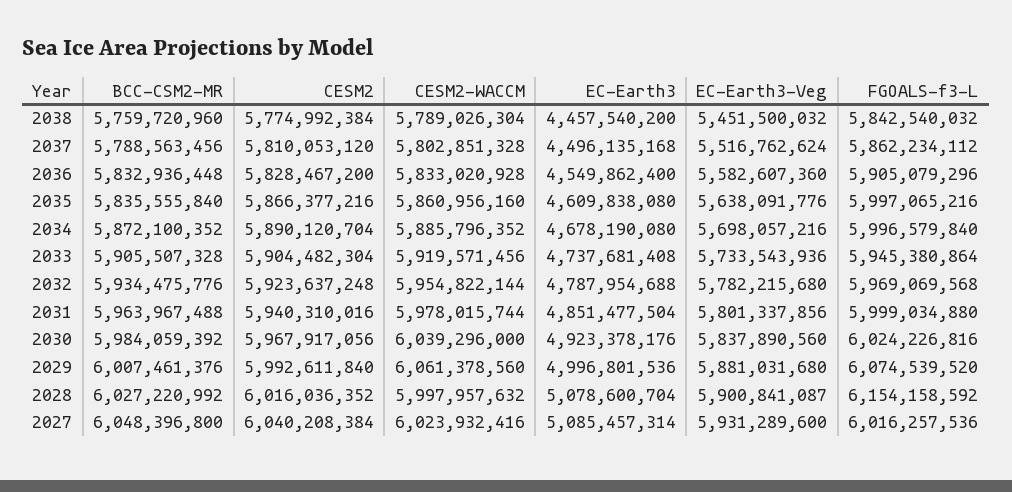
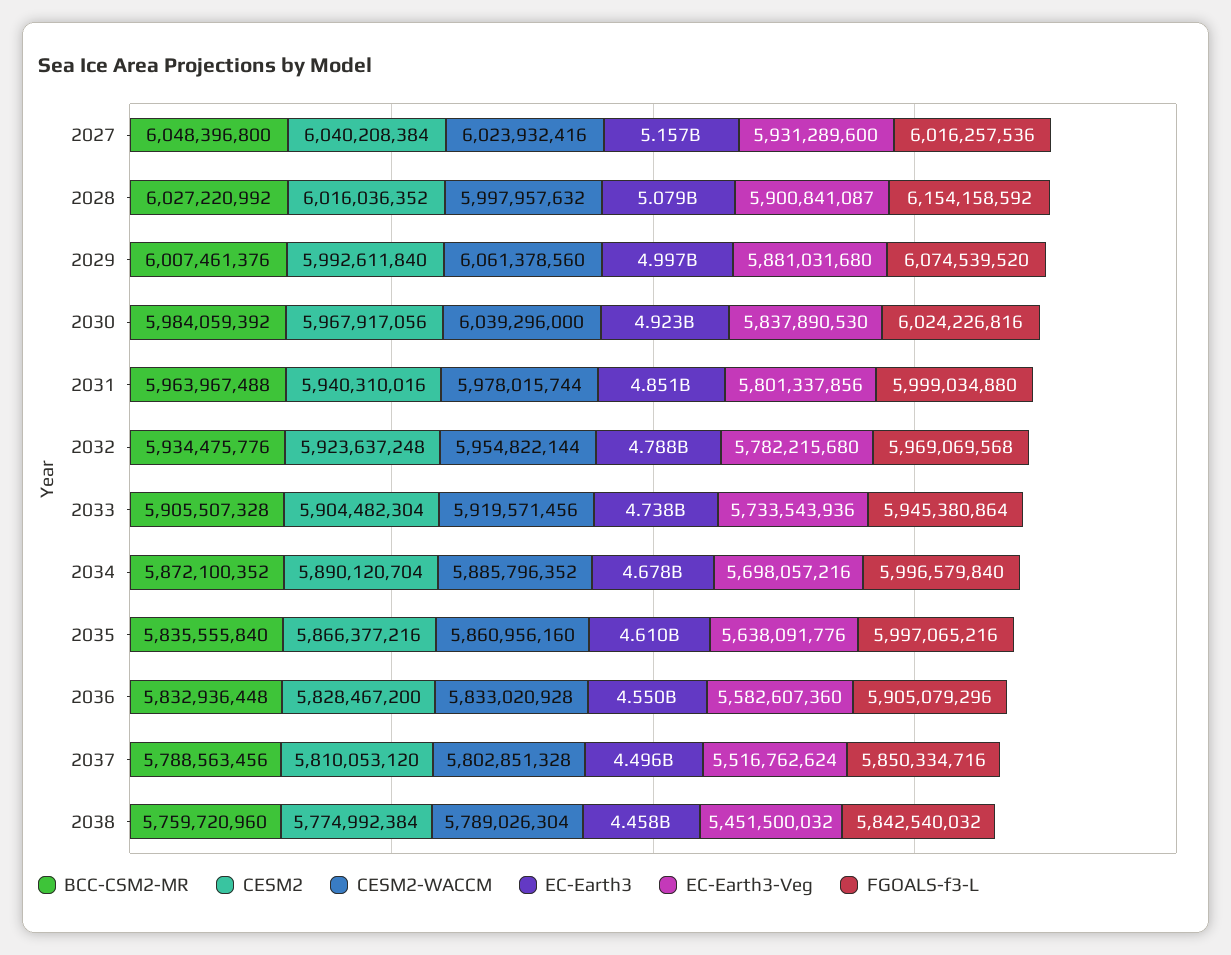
FGOALS-f3-L, 2037: 5862234112 -> 5850334716
EC-Earth3-Veg, 2030: 5837890560 -> 5837890530
EC-Earth3, 2027: 5085457314 -> 5157000000

